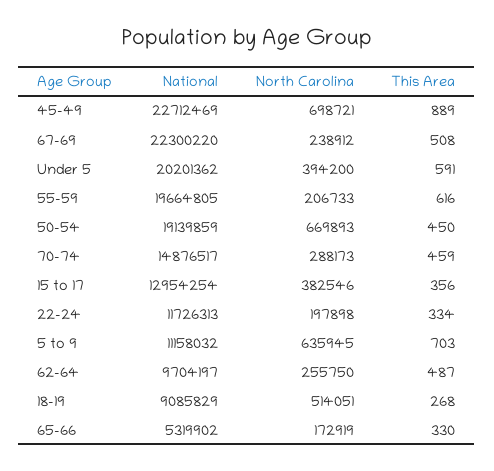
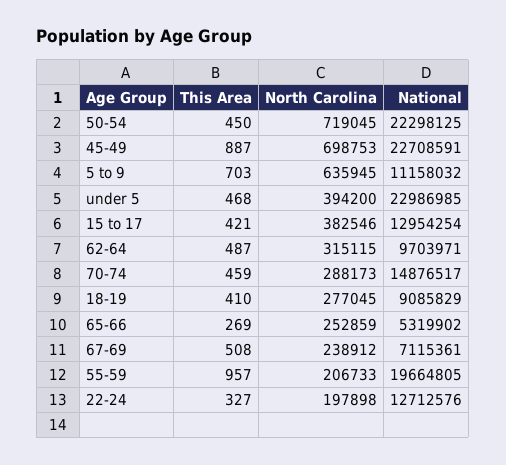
National, 45-49: 22712469 -> 22708591
North Carolina, 45-49: 698721 -> 698753
This Area, 45-49: 889 -> 887
National, 67-69: 22300220 -> 7115361
National, Under 5: 20201362 -> 22986985
This Area, Under 5: 591 -> 468
This Area, 55-59: 616 -> 957
National, 50-54: 19139859 -> 22298125
North Carolina, 50-54: 669893 -> 719045
This Area, 15 to 17: 356 -> 421
National, 22-24: 11726313 -> 12712576
This Area, 22-24: 334 -> 327
National, 62-64: 9704197 -> 9703971
North Carolina, 62-64: 255750 -> 315115
North Carolina, 18-19: 514051 -> 277045
This Area, 18-19: 268 -> 410
North Carolina, 65-66: 172919 -> 252859
This Area, 65-66: 330 -> 269

